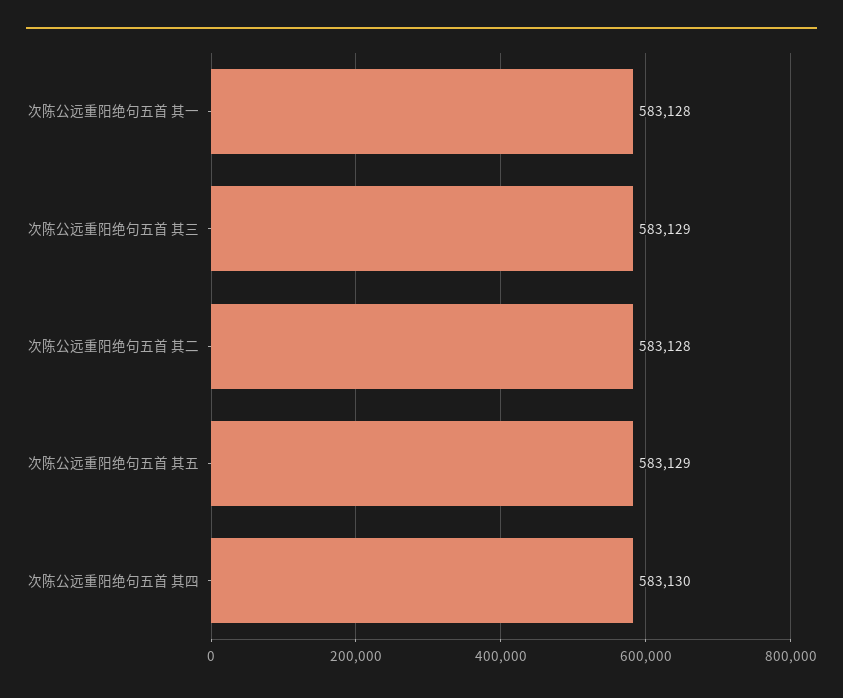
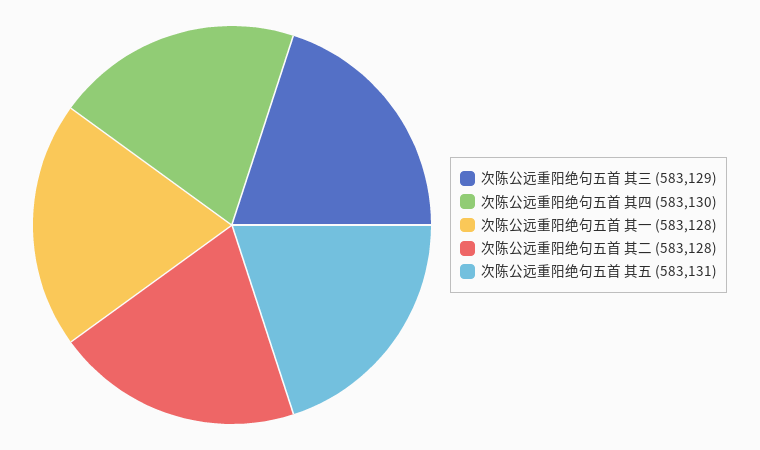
次陈公远重阳绝句五首 其五: 583129 -> 583131

